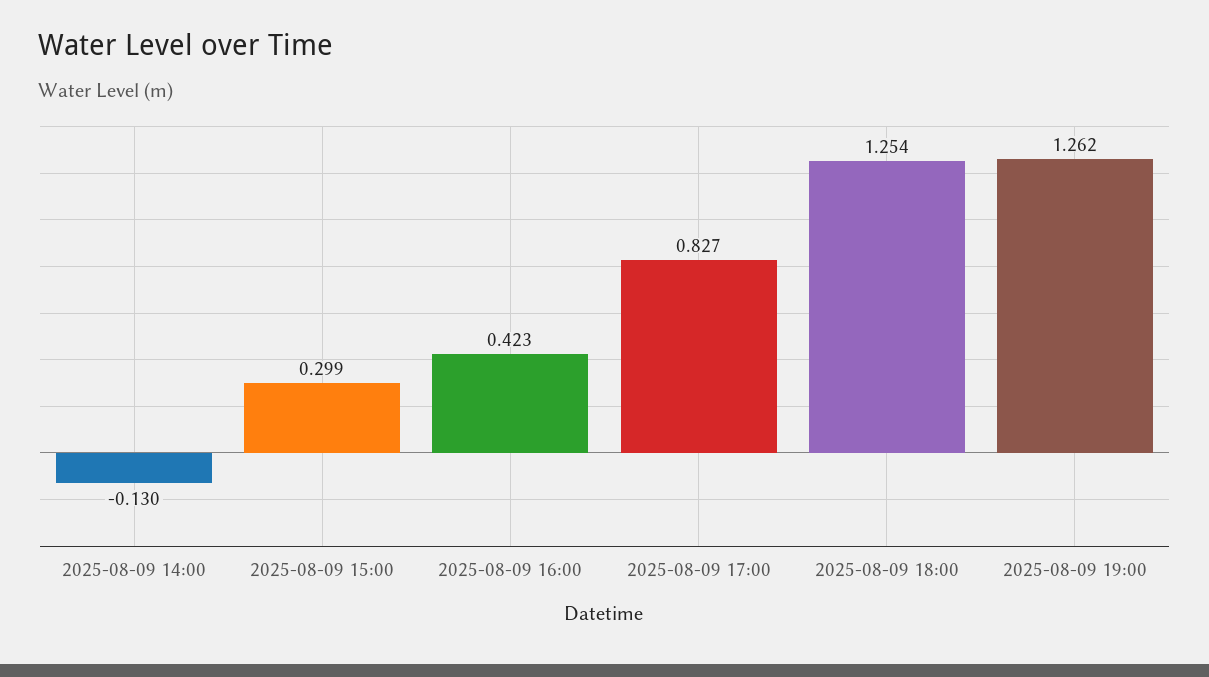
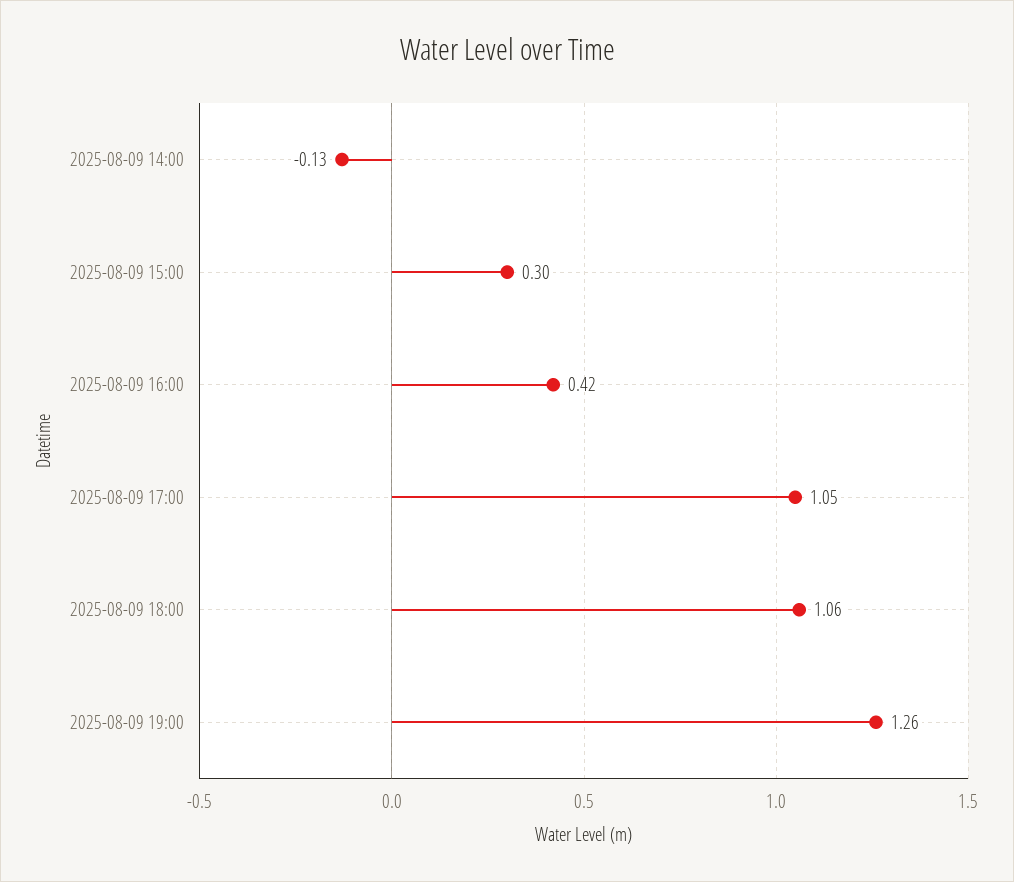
2025-08-09 17:00: 0.827 -> 1.05
2025-08-09 18:00: 1.254 -> 1.06

